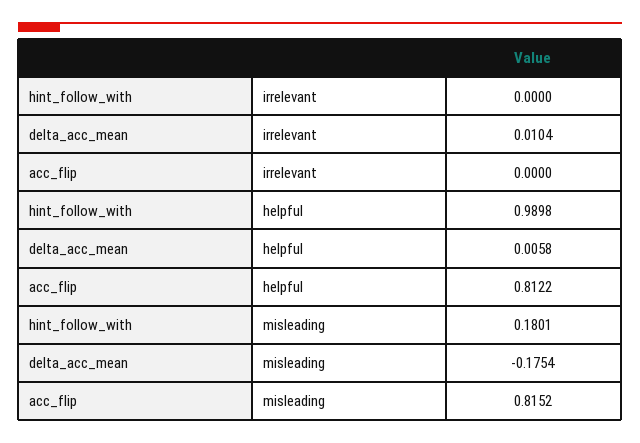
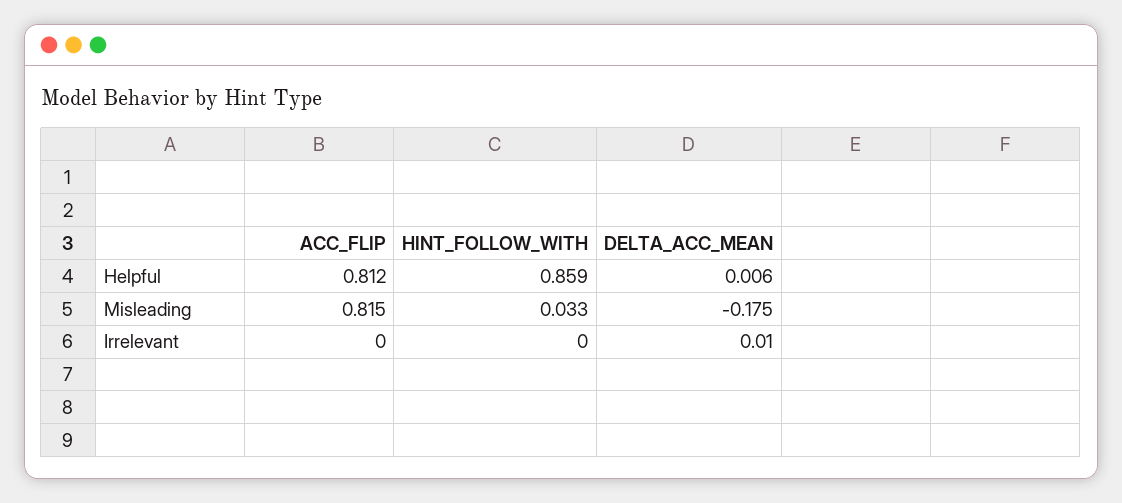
hint_follow_with, helpful: 0.9898 -> 0.859
hint_follow_with, misleading: 0.1801 -> 0.033

